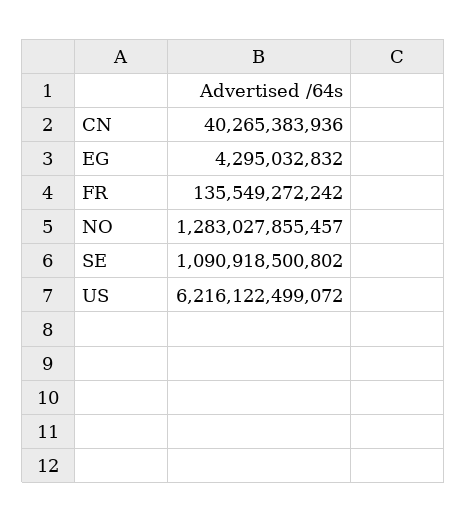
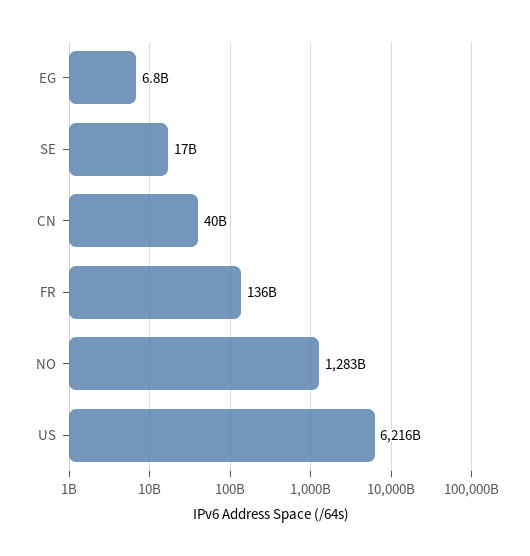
EG: 4295032832 -> 6800000000
SE: 1090918500802 -> 17000000000

